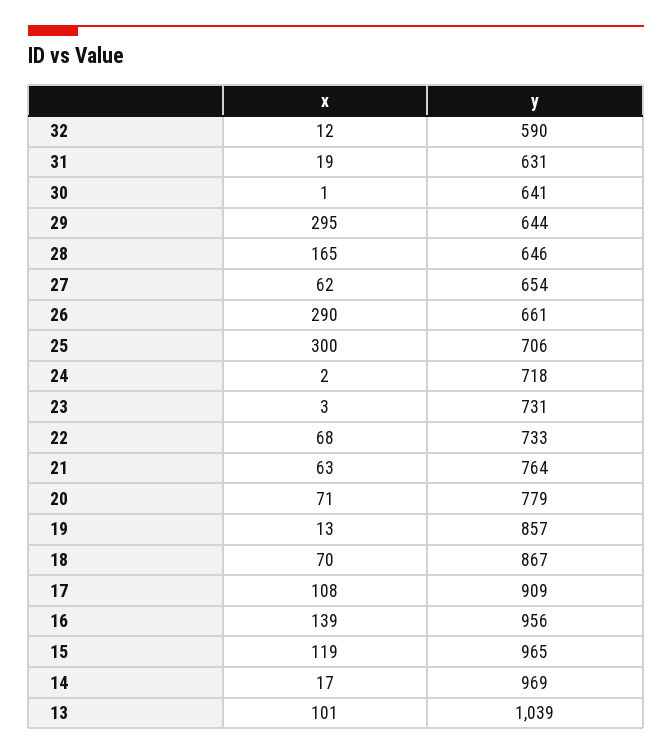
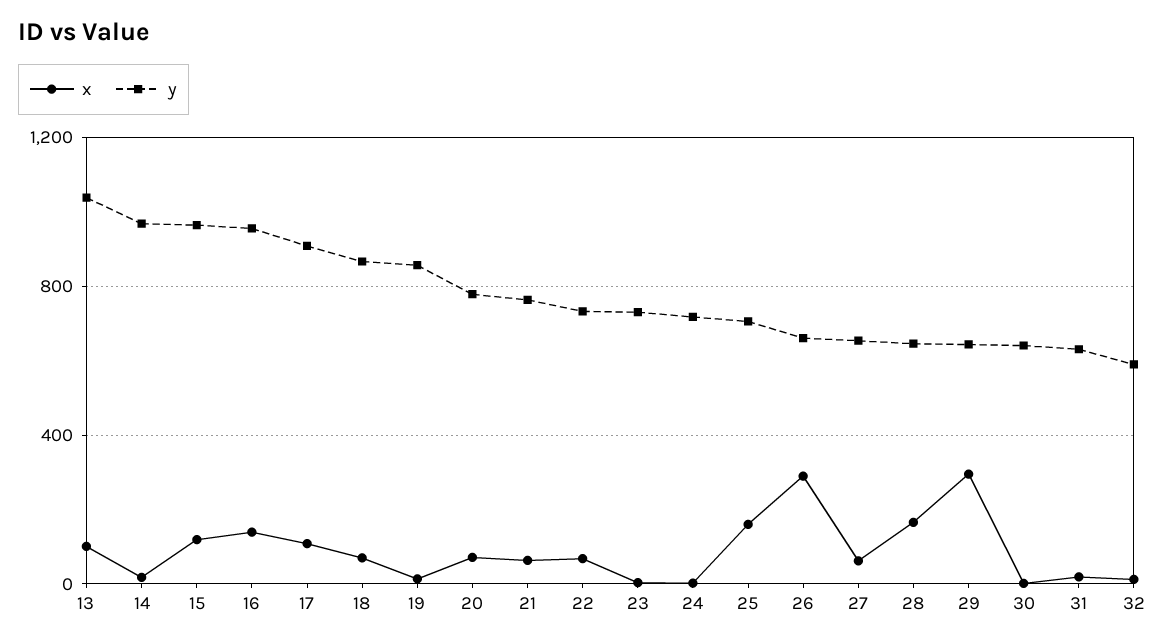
x, 25: 300 -> 150

